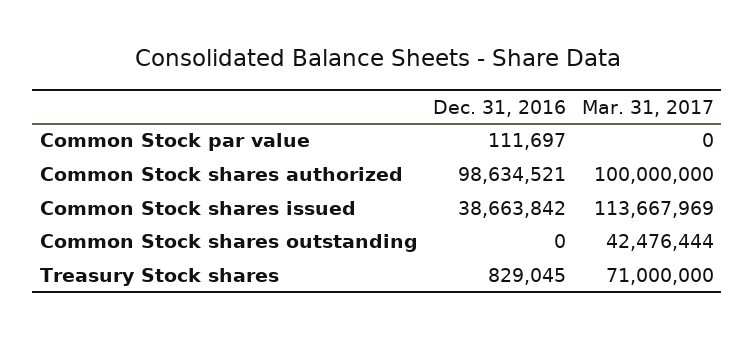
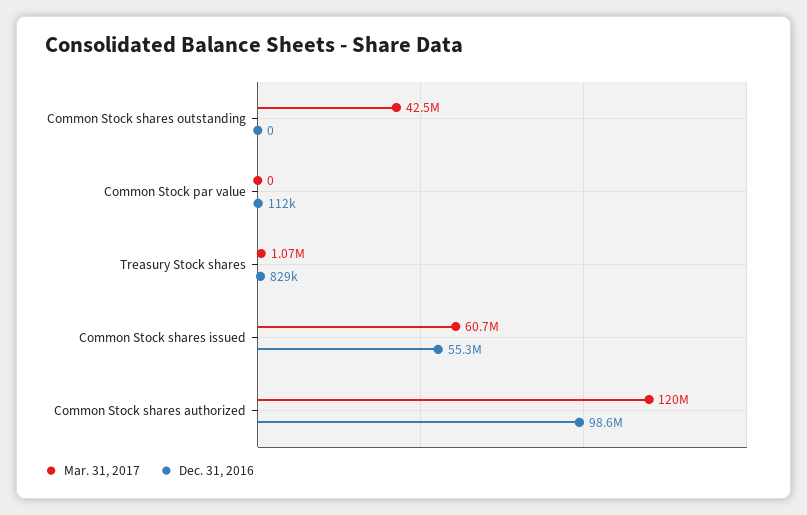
Mar. 31, 2017, Common Stock shares authorized: 100000000 -> 120000000
Dec. 31, 2016, Common Stock shares issued: 38663842 -> 55300000
Mar. 31, 2017, Common Stock shares issued: 113667969 -> 60700000
Mar. 31, 2017, Treasury Stock shares: 71000000 -> 1070000

